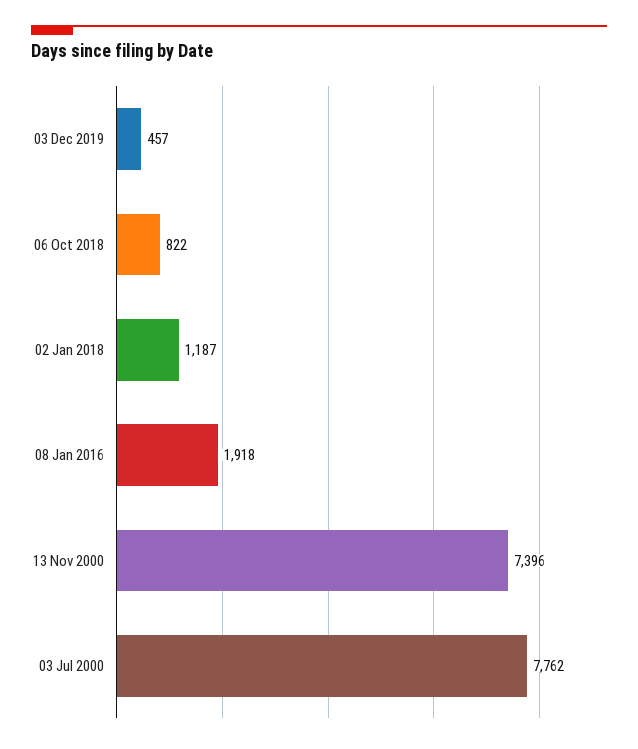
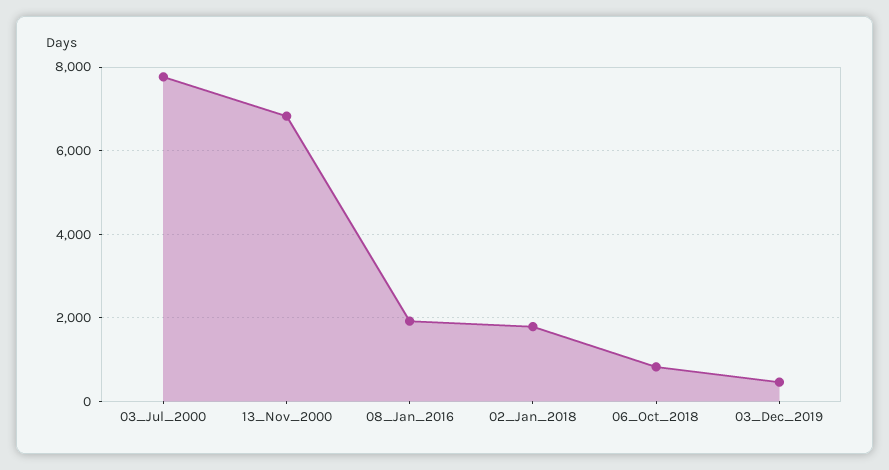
02 Jan 2018: 1187 -> 1800
13 Nov 2000: 7396 -> 6800

